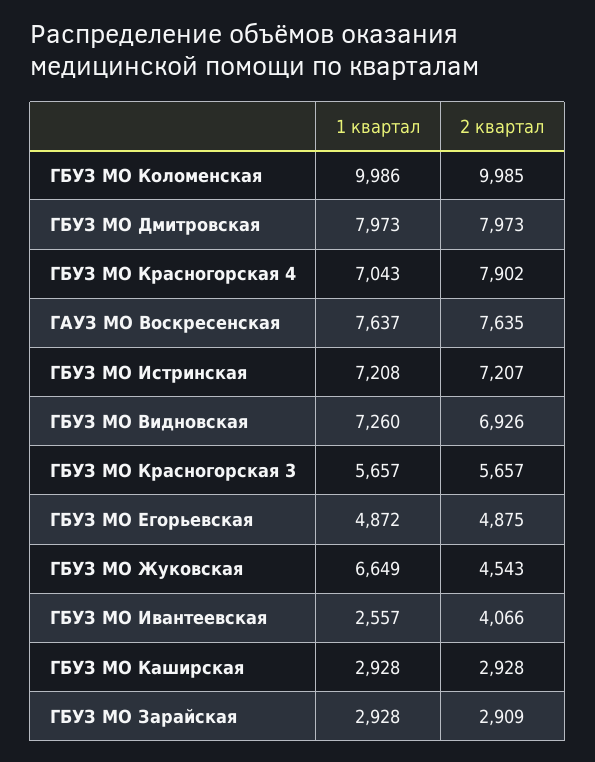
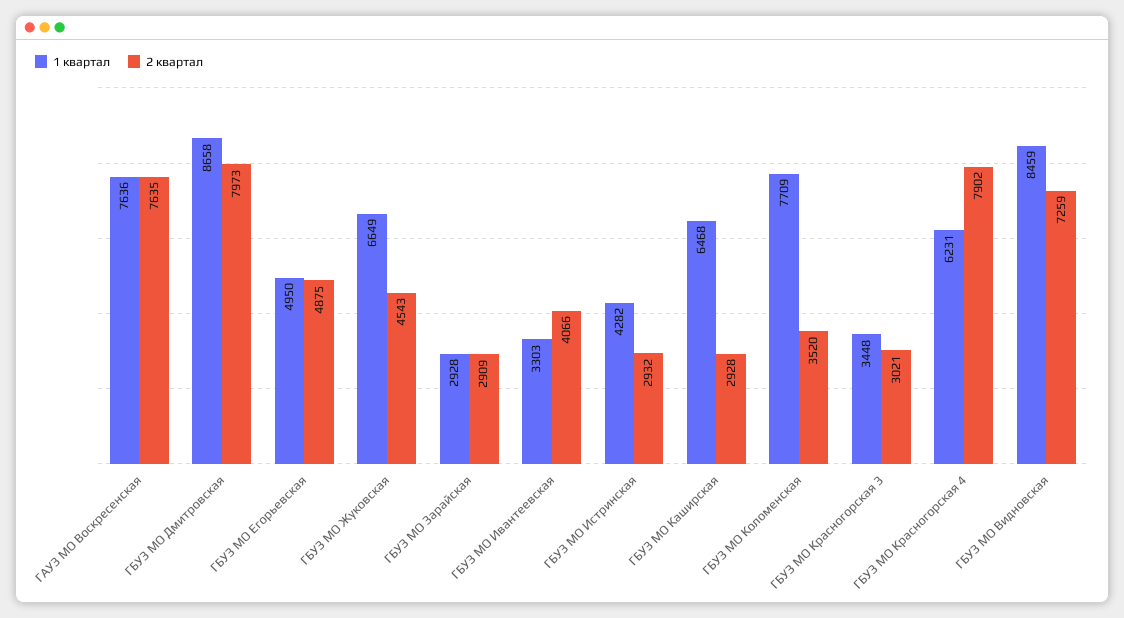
1 квартал, ГБУЗ МО Коломенская: 9986 -> 7709
2 квартал, ГБУЗ МО Коломенская: 9985 -> 3520
1 квартал, ГБУЗ МО Дмитровская: 7973 -> 8658
1 квартал, ГБУЗ МО Красногорская 4: 7043 -> 6231
1 квартал, ГАУЗ МО Воскресенская: 7637 -> 7636
1 квартал, ГБУЗ МО Истринская: 7208 -> 4282
2 квартал, ГБУЗ МО Истринская: 7207 -> 2932
1 квартал, ГБУЗ МО Видновская: 7260 -> 8459
2 квартал, ГБУЗ МО Видновская: 6926 -> 7259
1 квартал, ГБУЗ МО Красногорская 3: 5657 -> 3448
2 квартал, ГБУЗ МО Красногорская 3: 5657 -> 3021
1 квартал, ГБУЗ МО Егорьевская: 4872 -> 4950
1 квартал, ГБУЗ МО Ивантеевская: 2557 -> 3303
1 квартал, ГБУЗ МО Каширская: 2928 -> 6468

